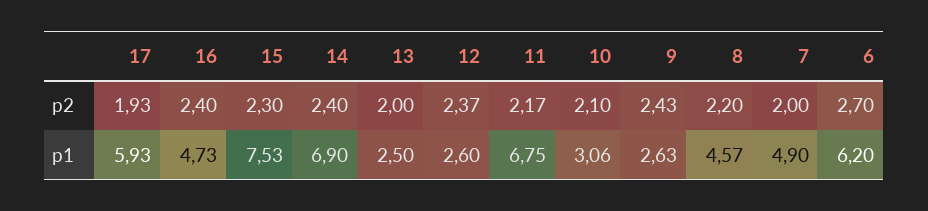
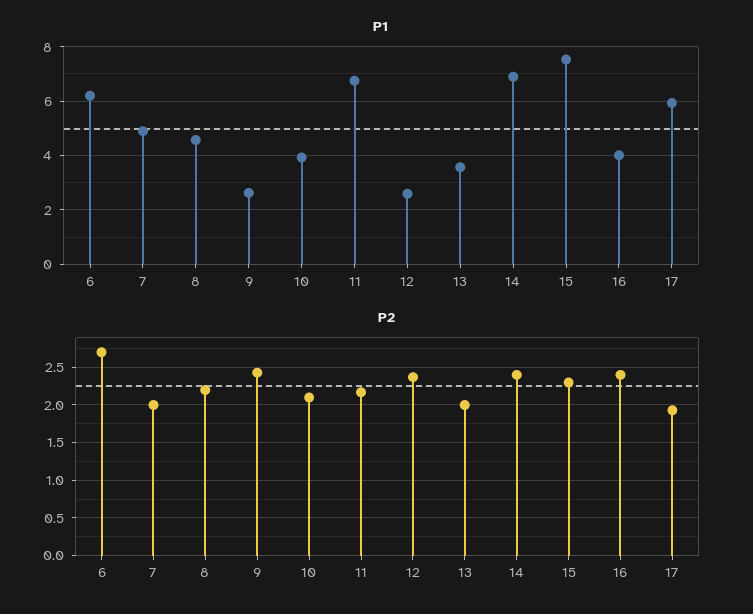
p1, 16: 4.73 -> 4
p1, 13: 2.5 -> 3.5
p1, 10: 3.06 -> 4

